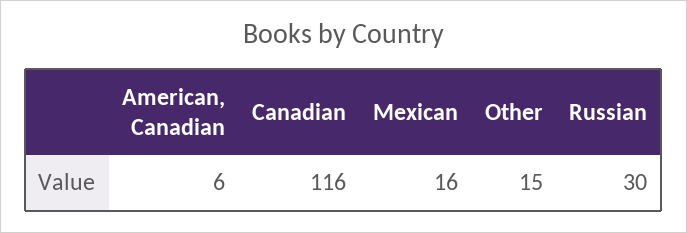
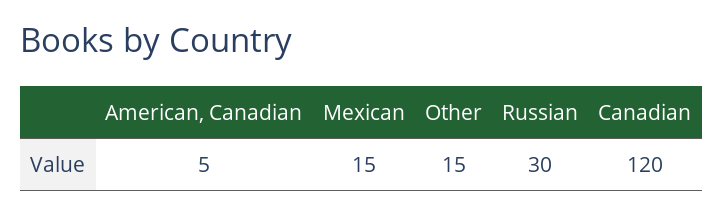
American, Canadian: 6 -> 5
Canadian: 116 -> 120
Mexican: 16 -> 15

